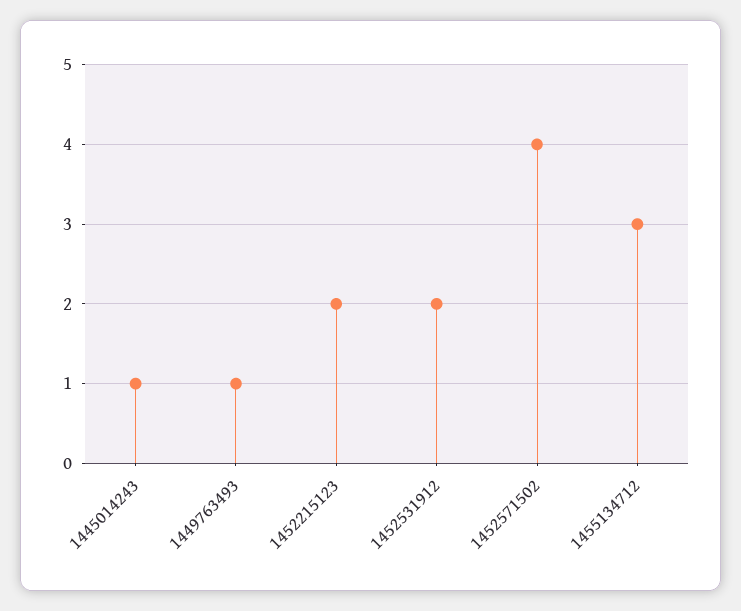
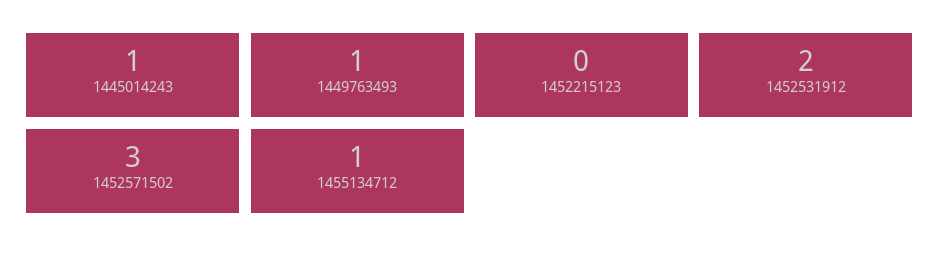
1452215123: 2 -> 0
1452571502: 4 -> 3
1455134712: 3 -> 1

